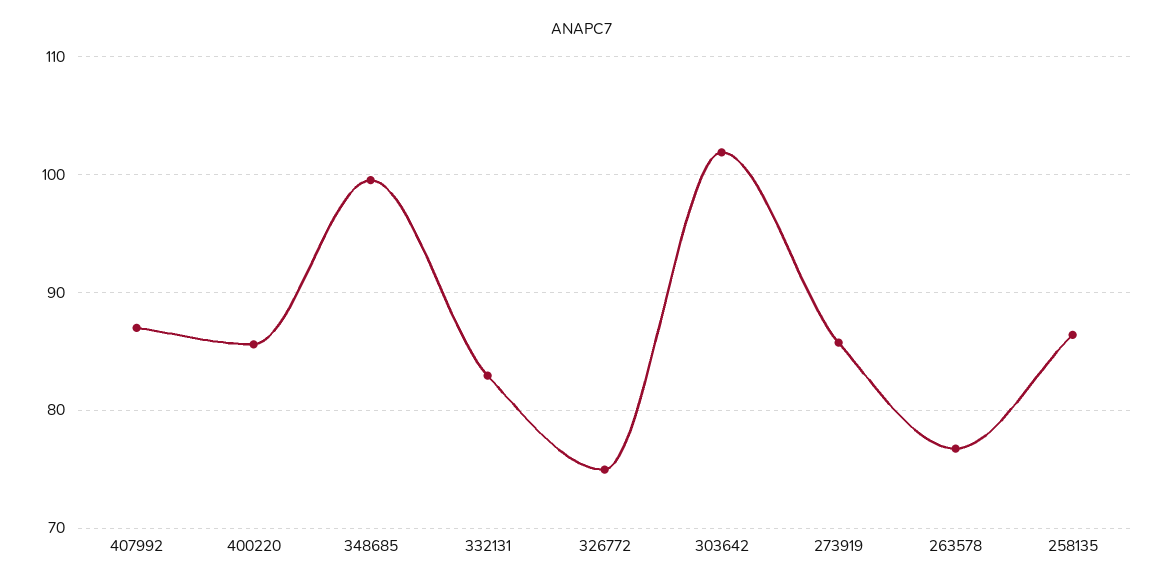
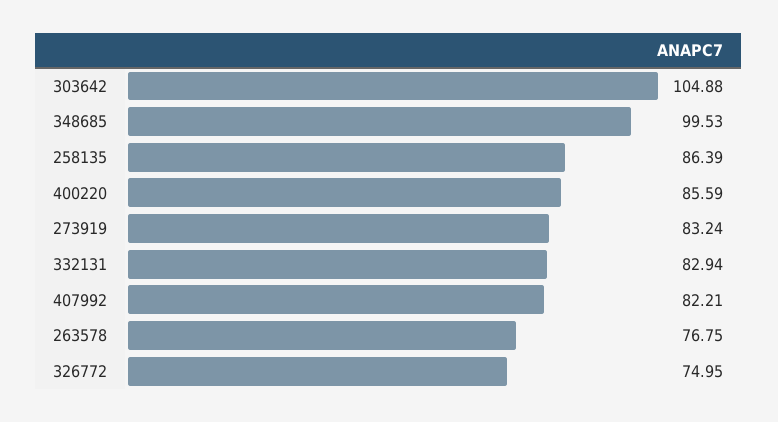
407992: 87 -> 82.21
303642: 102 -> 104.88
273919: 86 -> 83.24

